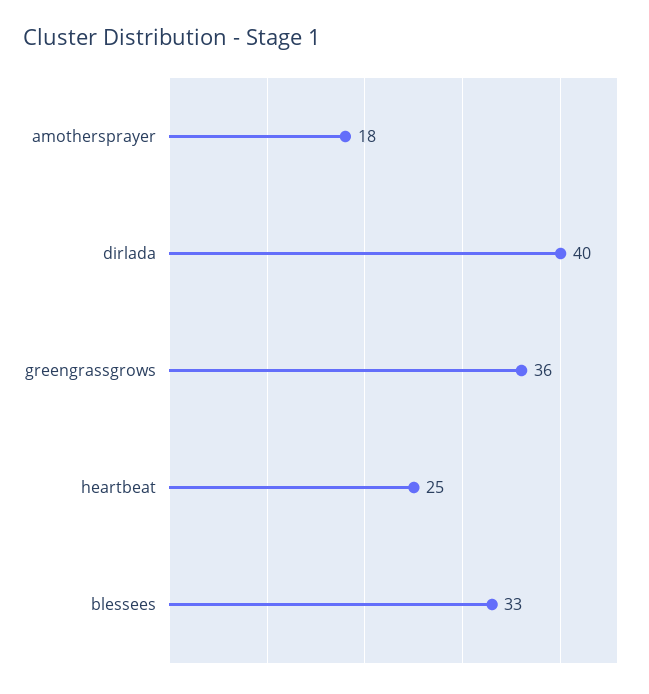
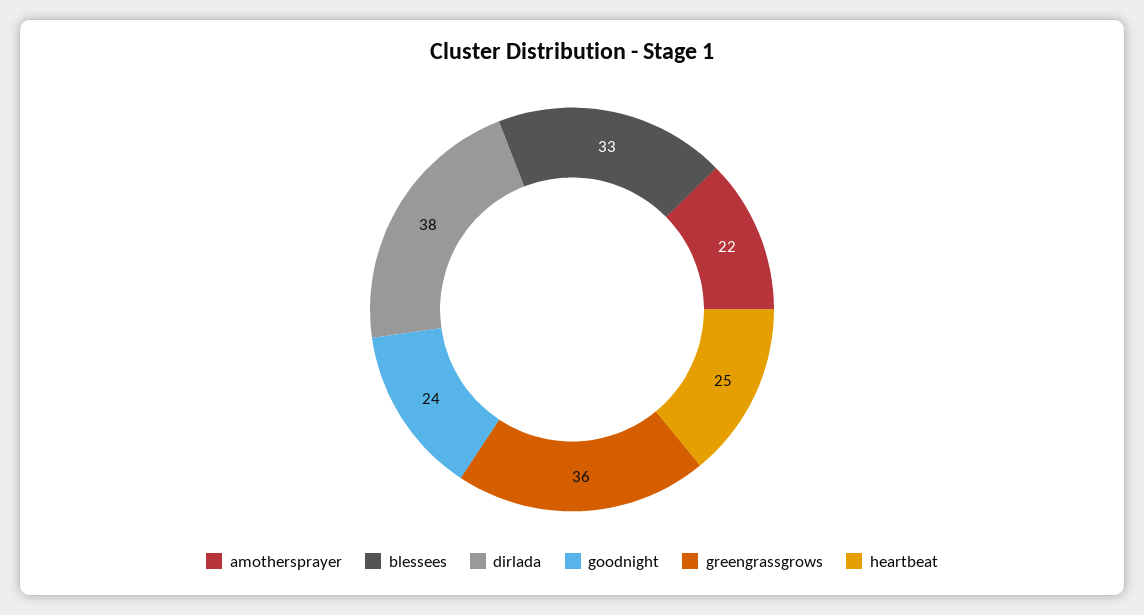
amothersprayer: 18 -> 22
dirlada: 40 -> 38
goodnight: none -> 24

